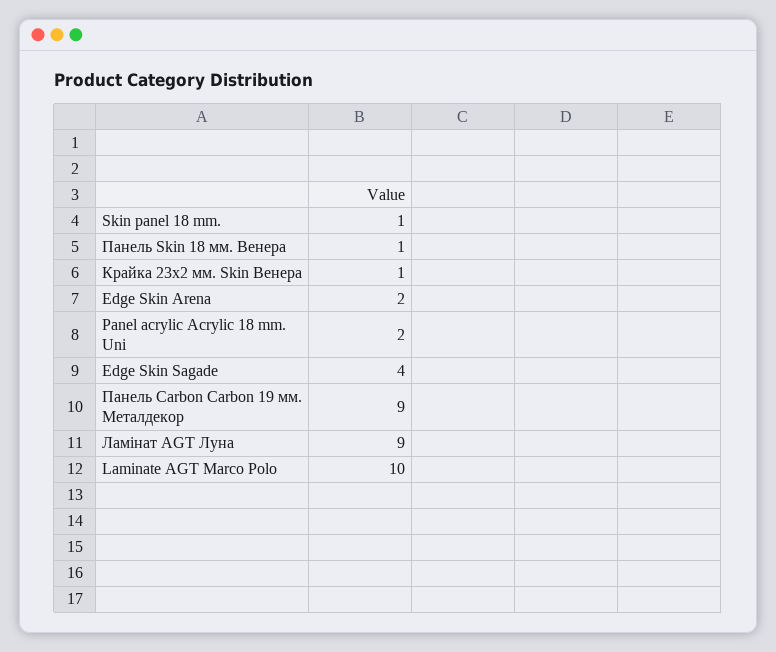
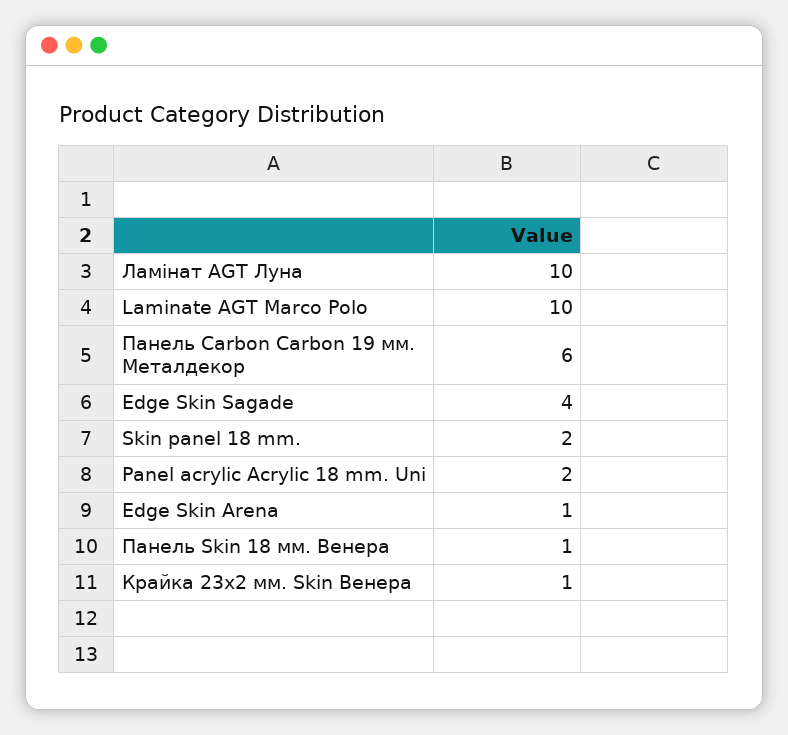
Skin panel 18 mm.: 1 -> 2
Edge Skin Arena: 2 -> 1
Панель Carbon Carbon 19 мм. Металдекор: 9 -> 6
Ламінат AGT Луна: 9 -> 10

